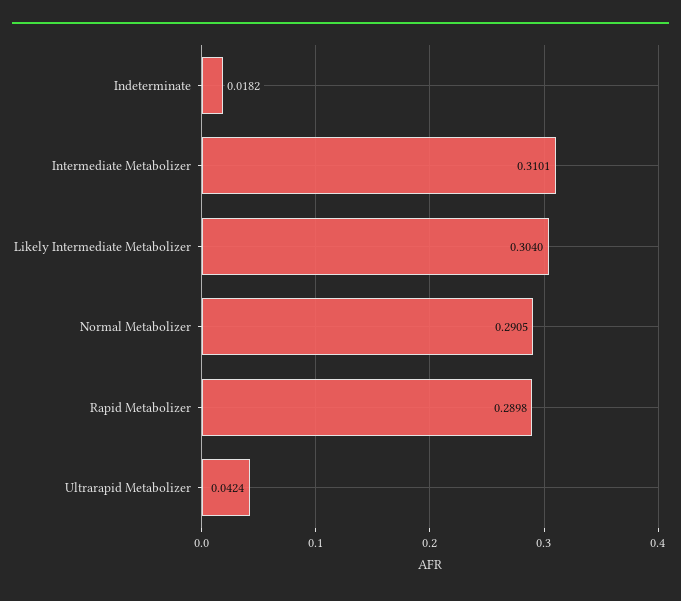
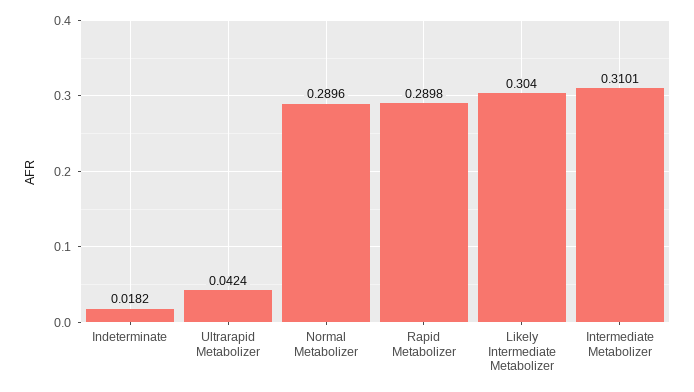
Normal Metabolizer: 0.2905 -> 0.2896

